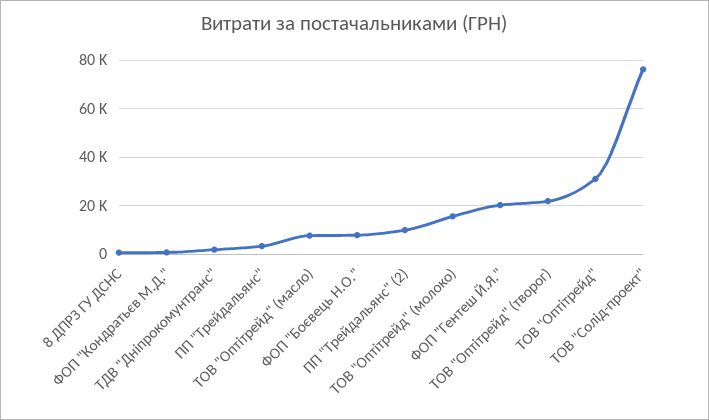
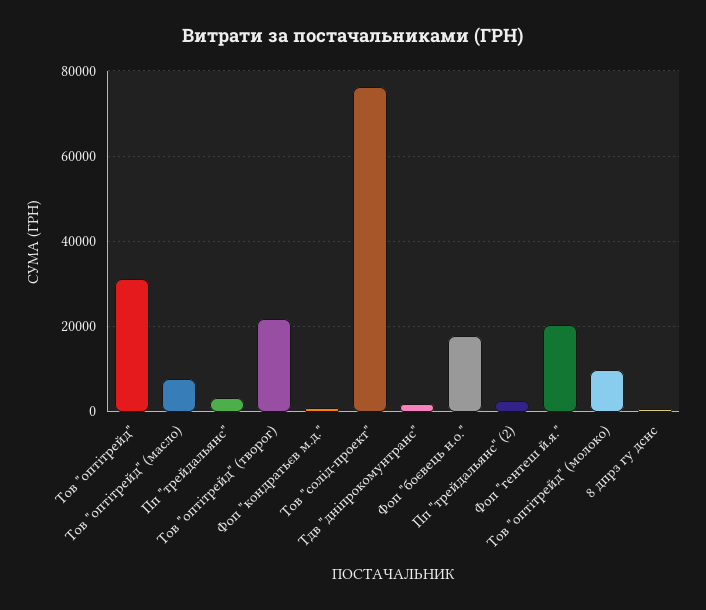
ФОП "Боєвець Н.О.": 7500 -> 18000
ПП "Трейдальянс" (2): 10000 -> 2000
ТОВ "Оптітрейд" (молоко): 15000 -> 10000

